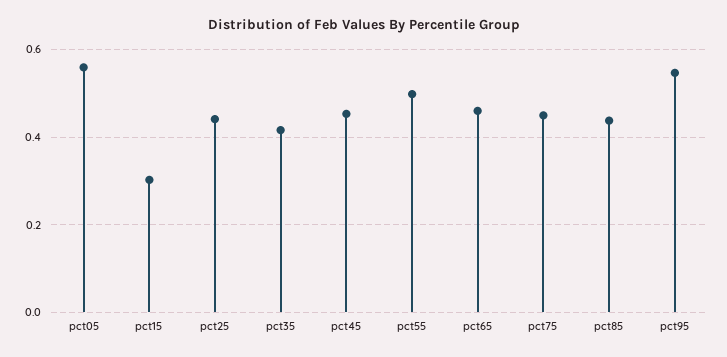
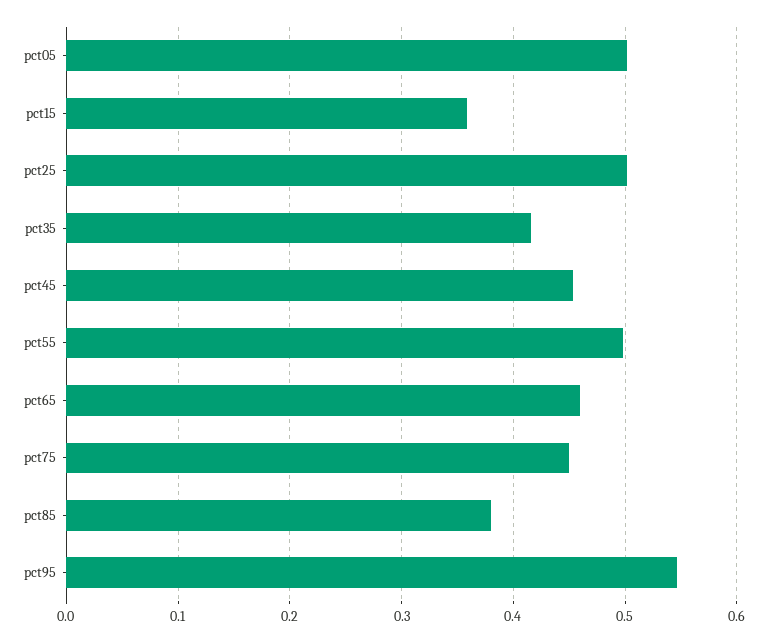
pct05: 0.56 -> 0.5
pct15: 0.3 -> 0.36
pct25: 0.44 -> 0.5
pct85: 0.44 -> 0.38

